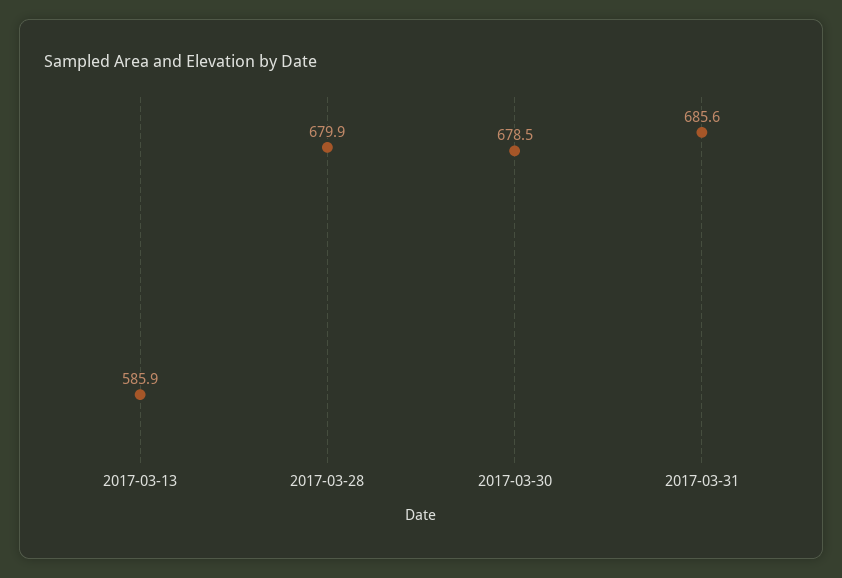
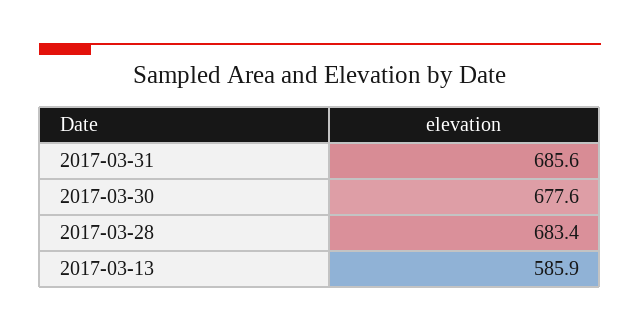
2017-03-28: 679.9 -> 683.4
2017-03-30: 678.5 -> 677.6

